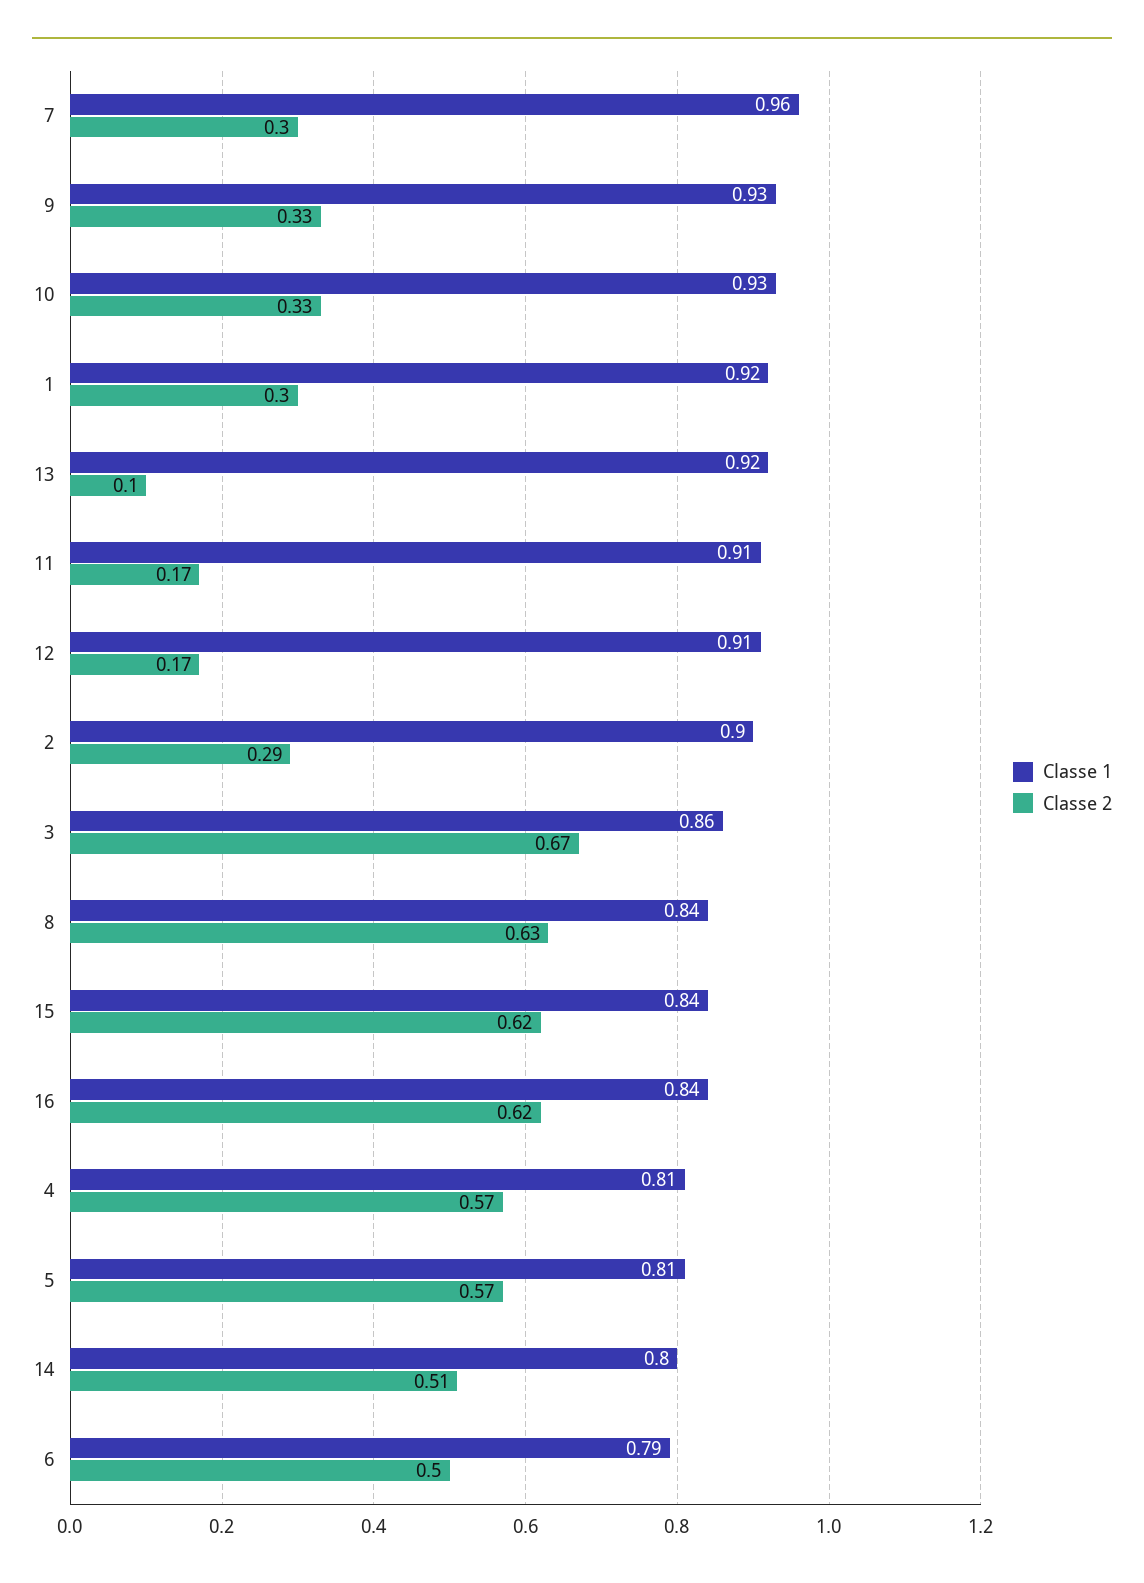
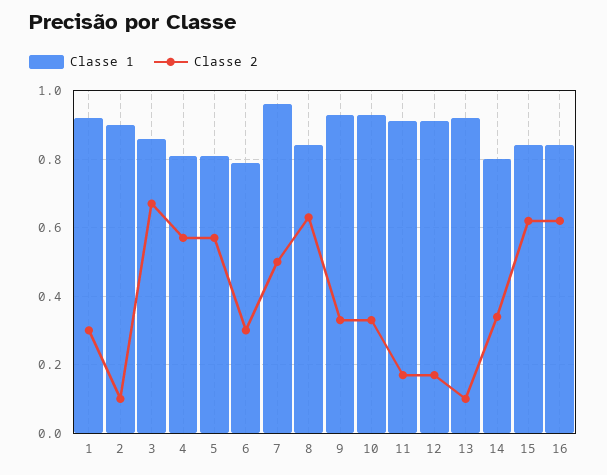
Classe 2, 7: 0.3 -> 0.5
Classe 2, 2: 0.29 -> 0.1
Classe 2, 14: 0.51 -> 0.35
Classe 2, 6: 0.5 -> 0.3

